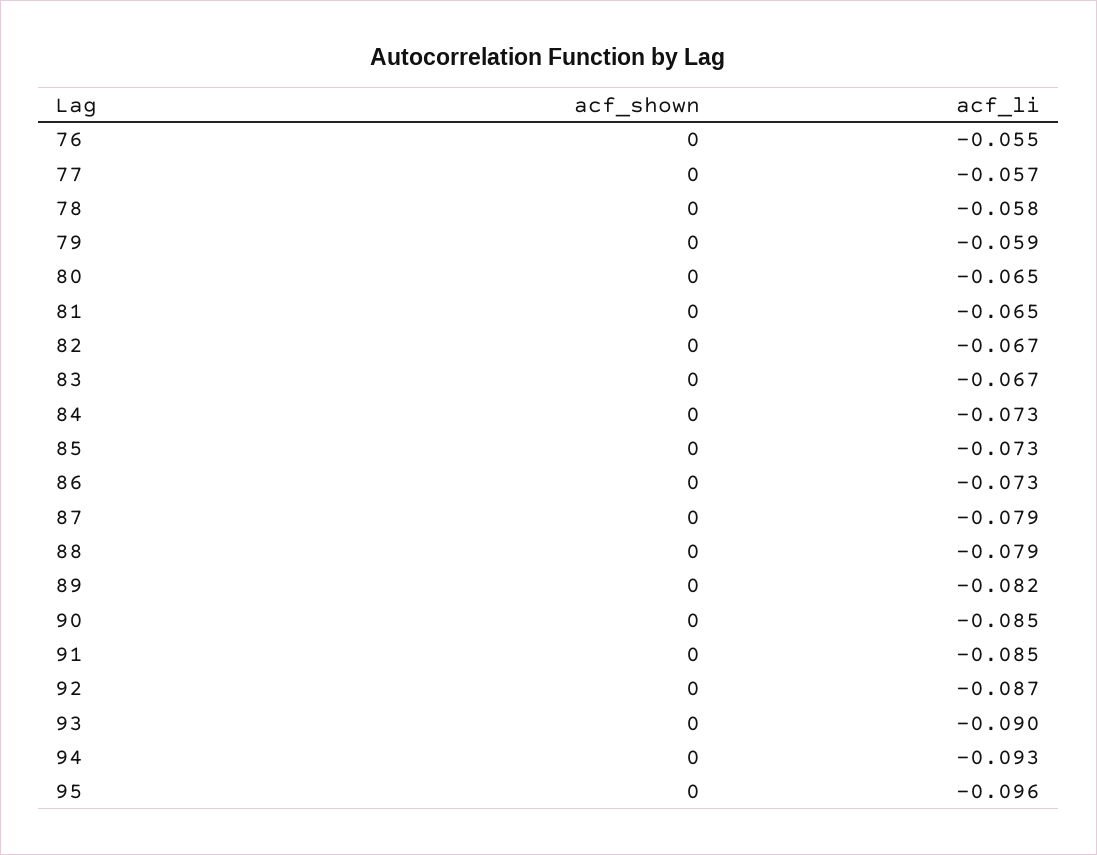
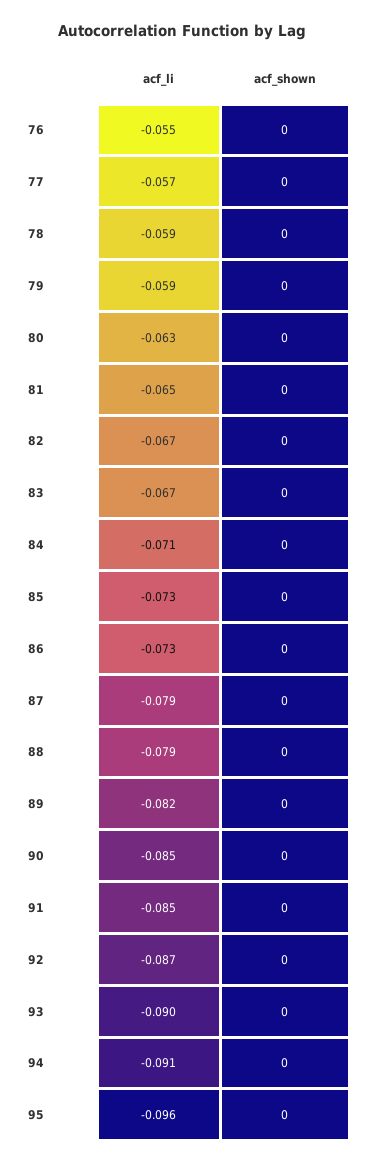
acf_li, 78: -0.058 -> -0.059
acf_li, 80: -0.065 -> -0.063
acf_li, 84: -0.073 -> -0.071
acf_li, 94: -0.093 -> -0.091

